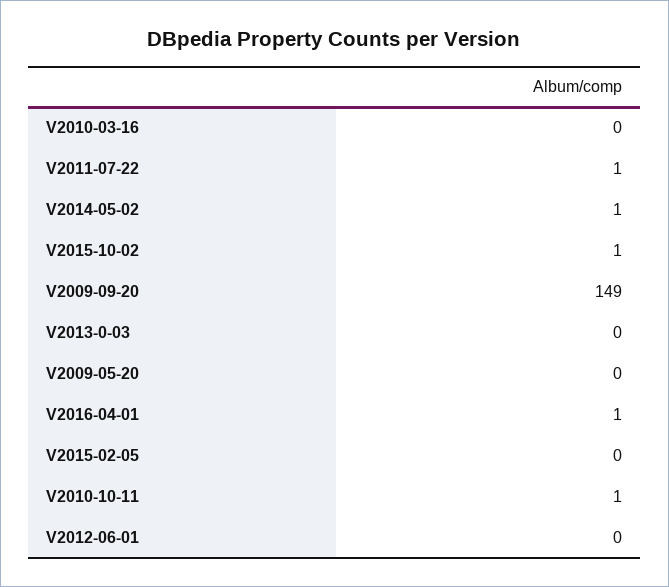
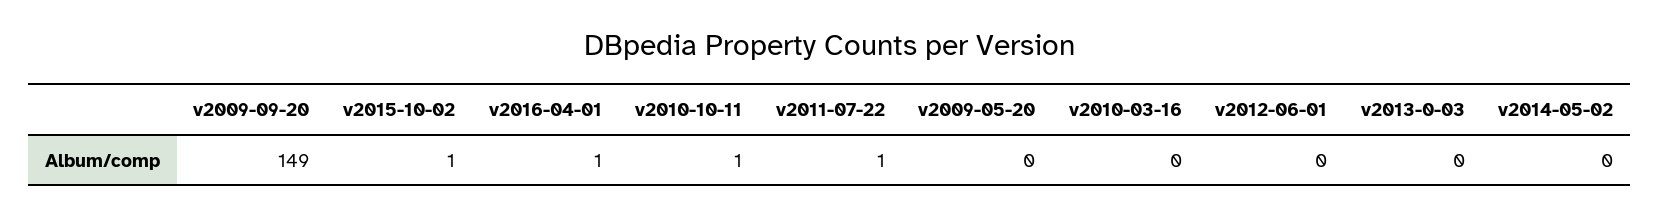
V2014-05-02: 1 -> 0
V2015-02-05: 0 -> none

